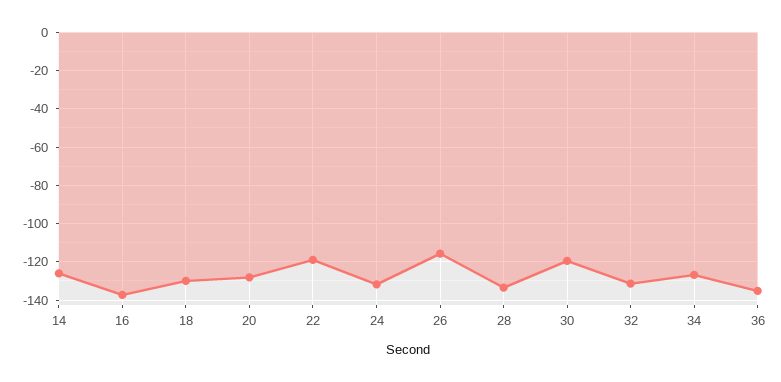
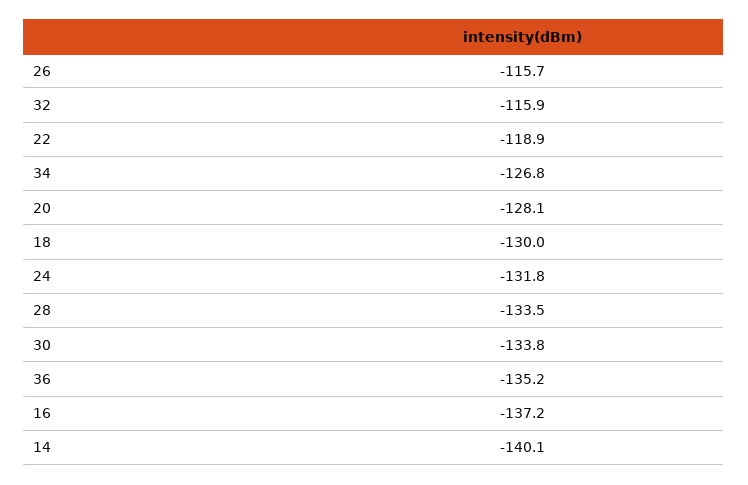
14: -125 -> -140.1
30: -120 -> -133.8
32: -130 -> -115.9

